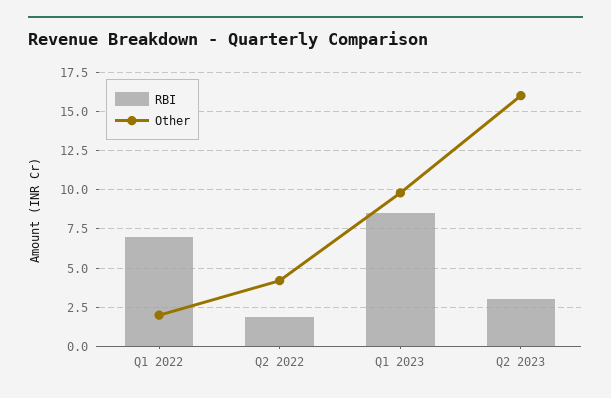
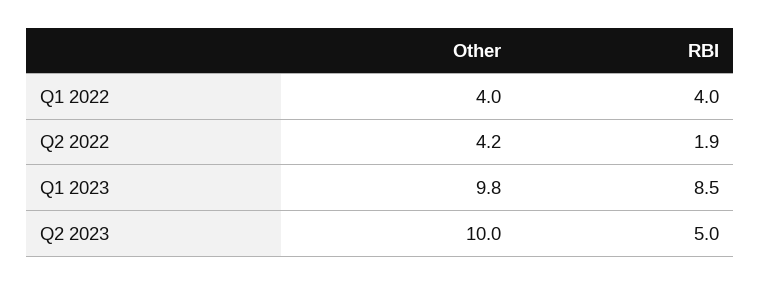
RBI, Q1 2022: 7 -> 4
Other, Q1 2022: 2 -> 4
RBI, Q2 2023: 3 -> 5
Other, Q2 2023: 16 -> 10

